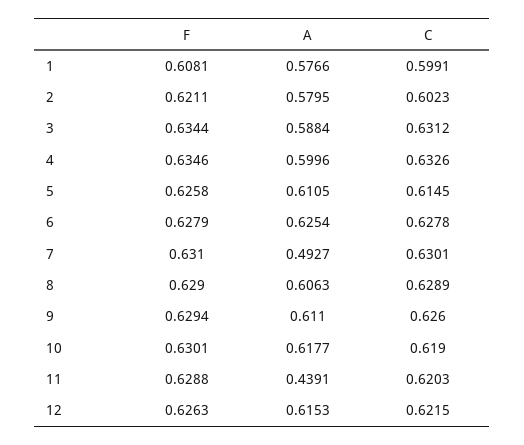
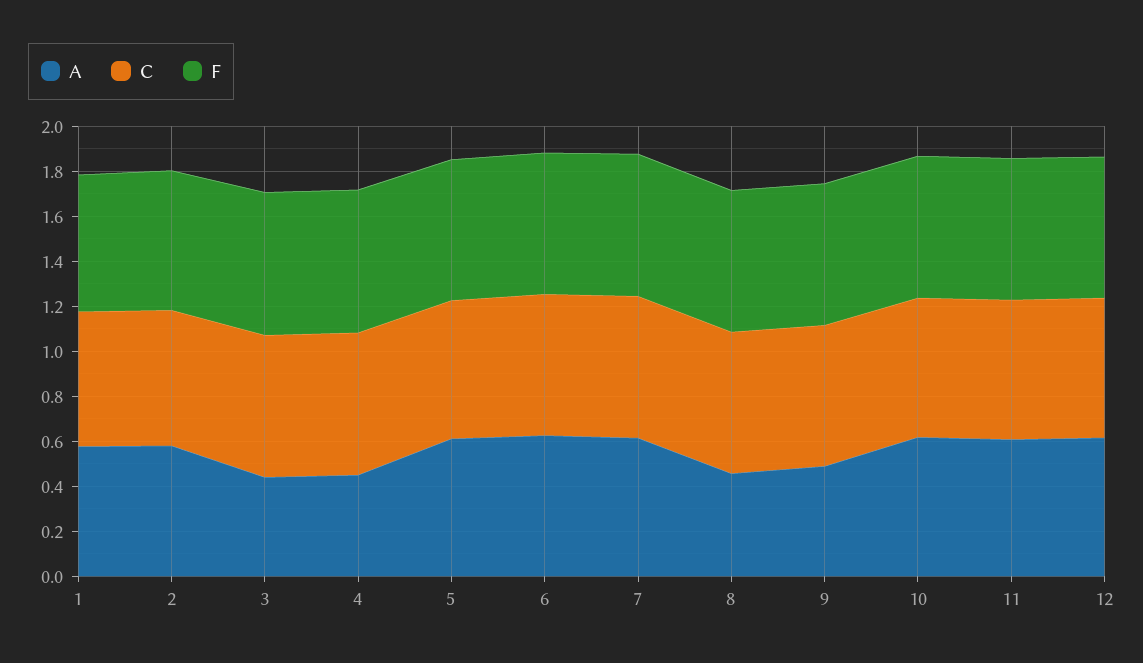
A, 3: 0.5884 -> 0.45
A, 4: 0.5996 -> 0.45
A, 7: 0.4927 -> 0.6
A, 8: 0.6063 -> 0.45
A, 9: 0.611 -> 0.5
A, 11: 0.4391 -> 0.6

